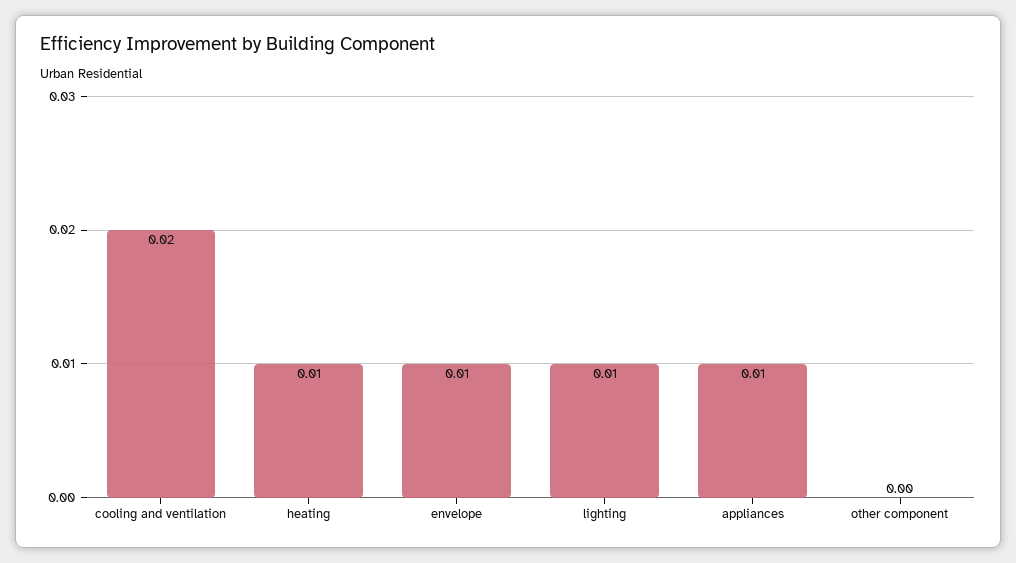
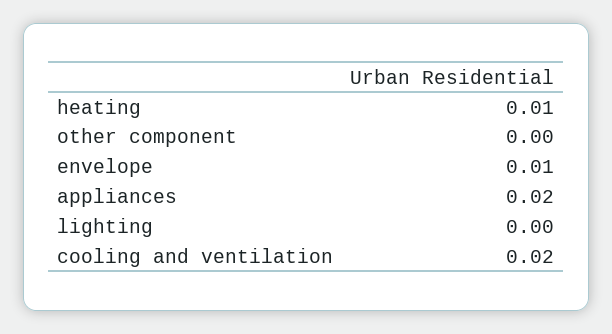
lighting: 0.01 -> 0
appliances: 0.01 -> 0.02

